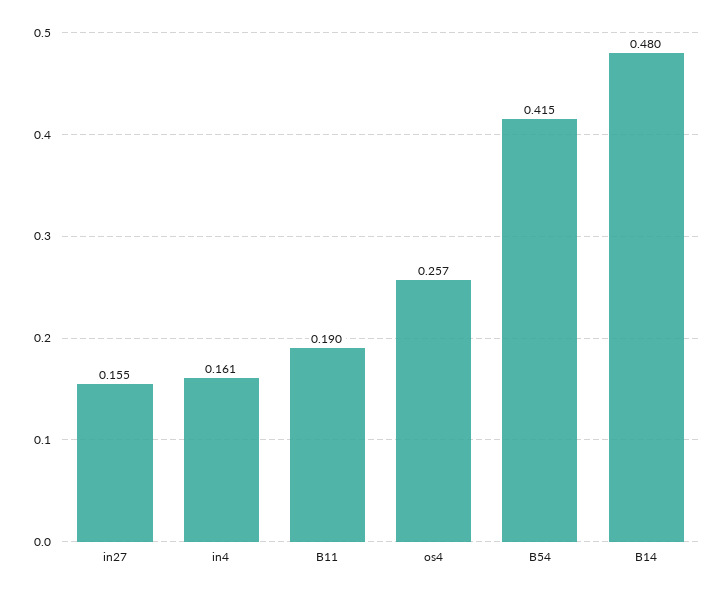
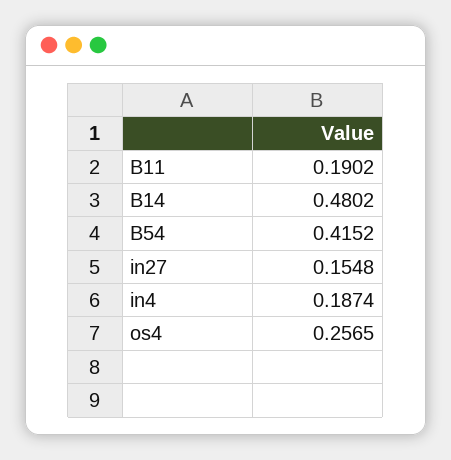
in4: 0.161 -> 0.1874

